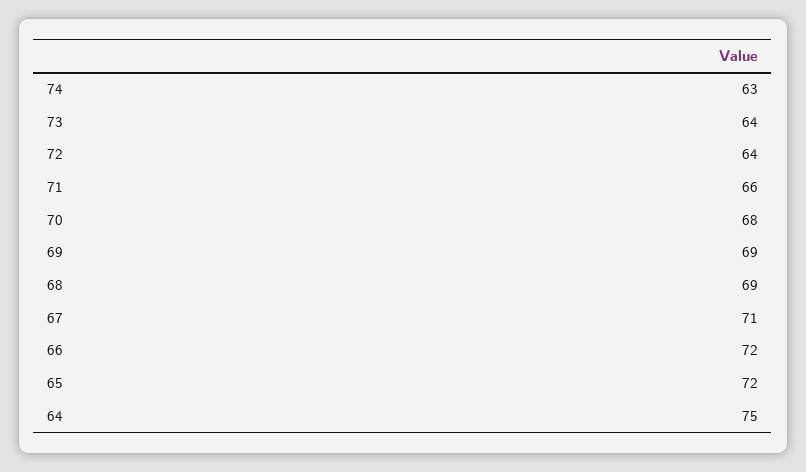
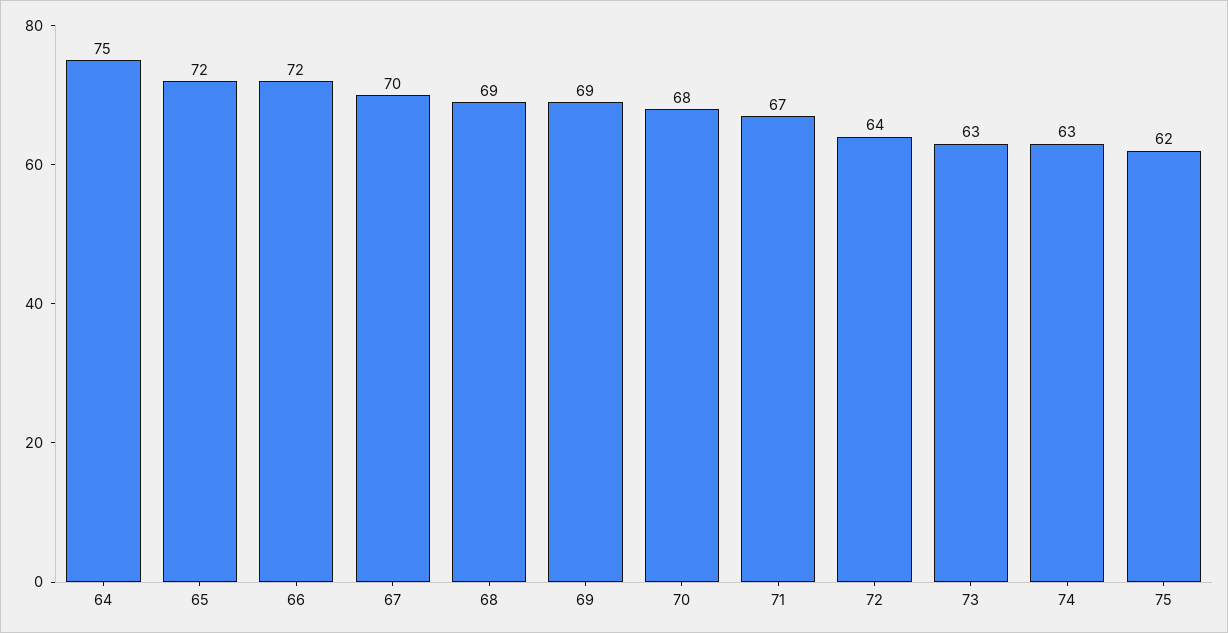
73: 64 -> 63
71: 66 -> 67
67: 71 -> 70
75: none -> 62

